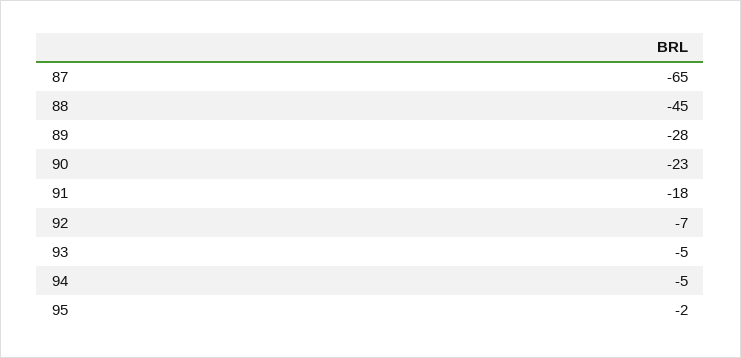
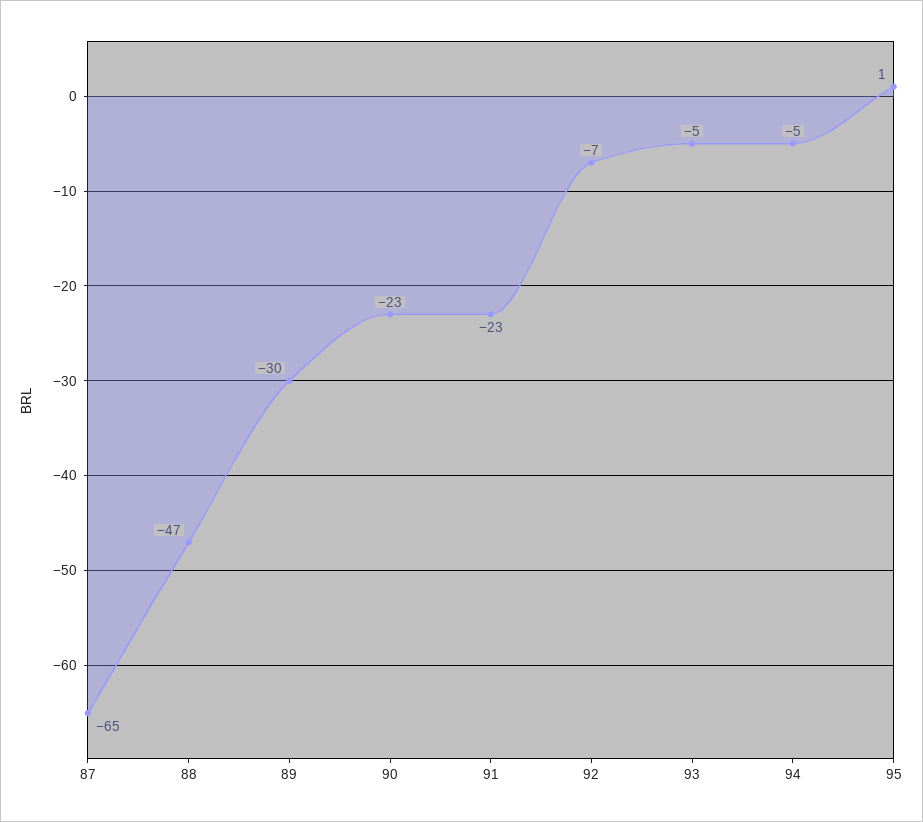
88: -45 -> -47
89: -28 -> -30
91: -18 -> -23
95: -2 -> 1

